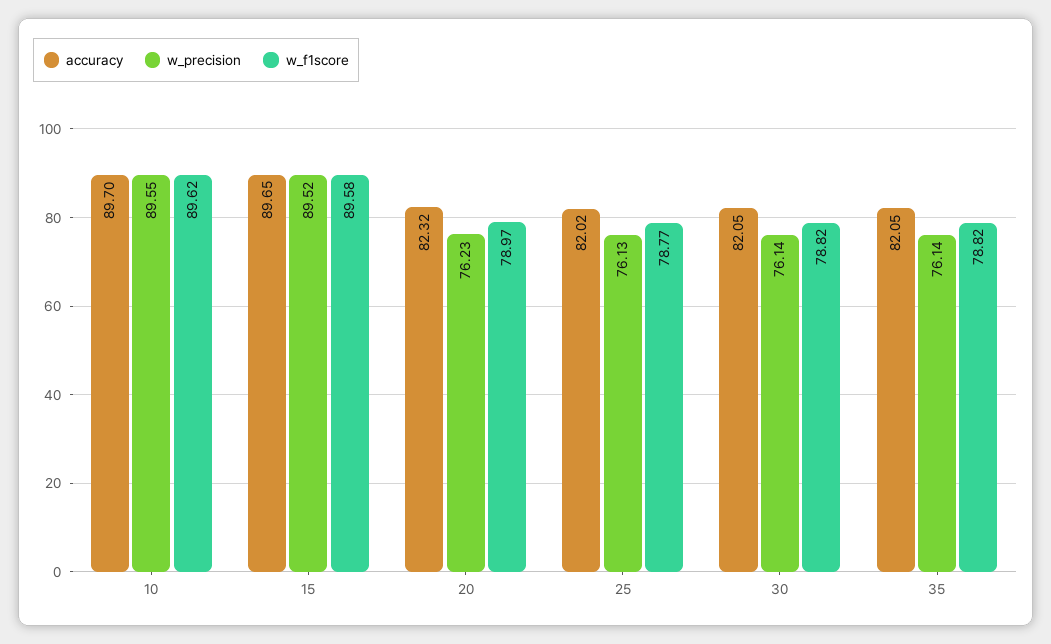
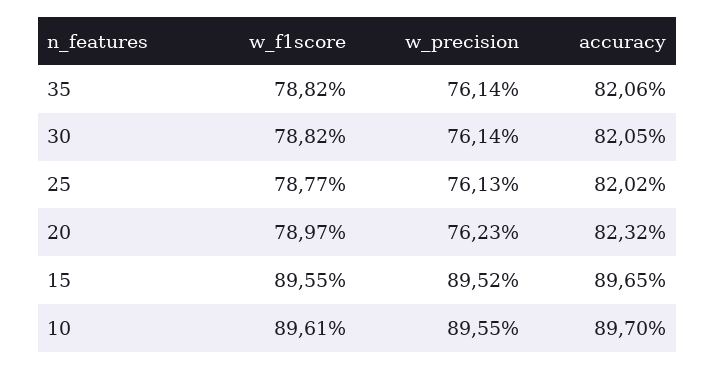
w_f1score, 10: 89.62 -> 89.61
w_f1score, 15: 89.58 -> 89.55
accuracy, 35: 82.05 -> 82.06

